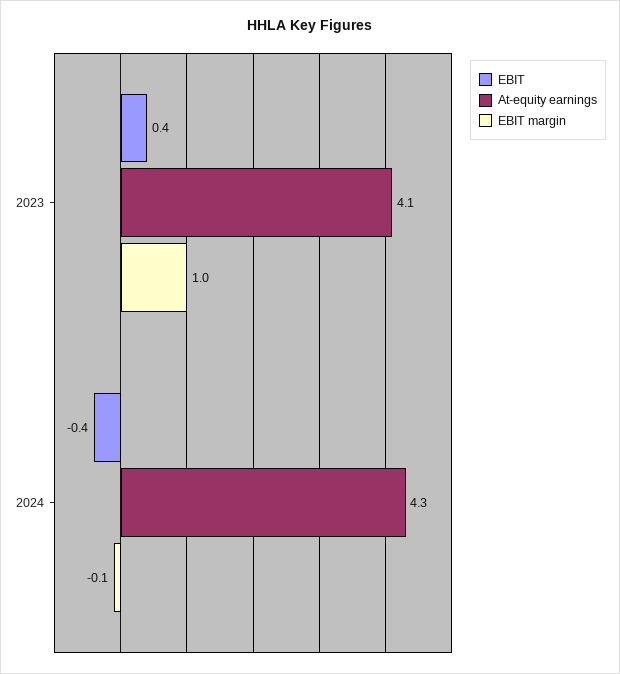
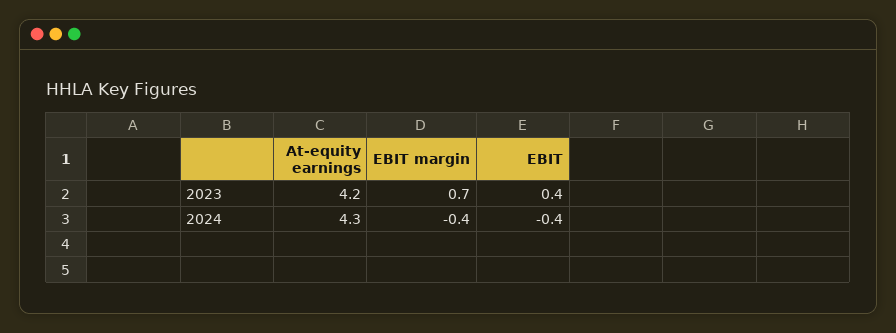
At-equity earnings, 2023: 4.1 -> 4.2
EBIT margin, 2023: 1 -> 0.7
EBIT margin, 2024: -0.1 -> -0.4

